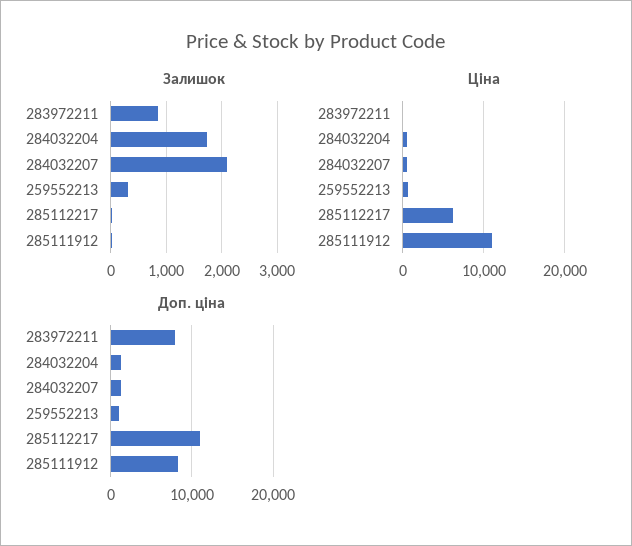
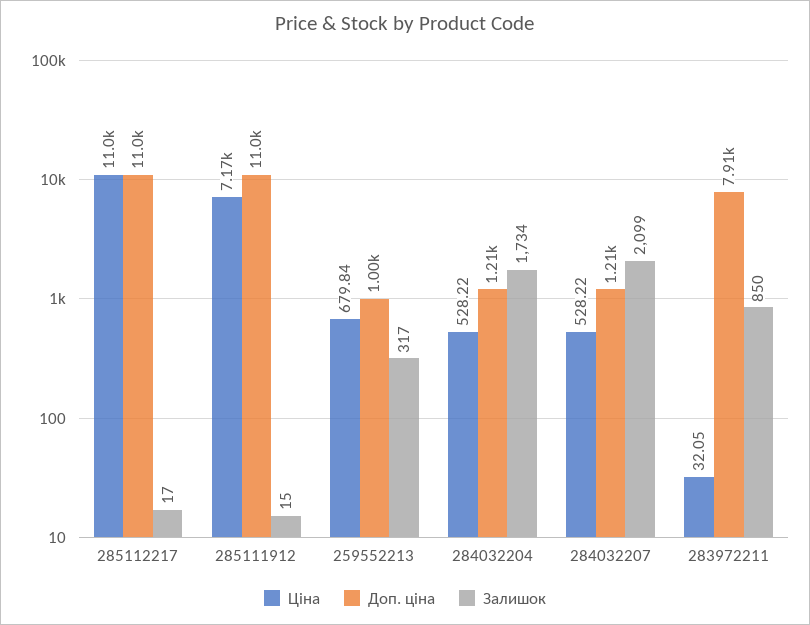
Ціна, 285112217: 6000 -> 11000
Ціна, 285111912: 11000 -> 7170
Доп. ціна, 285111912: 8000 -> 11000

